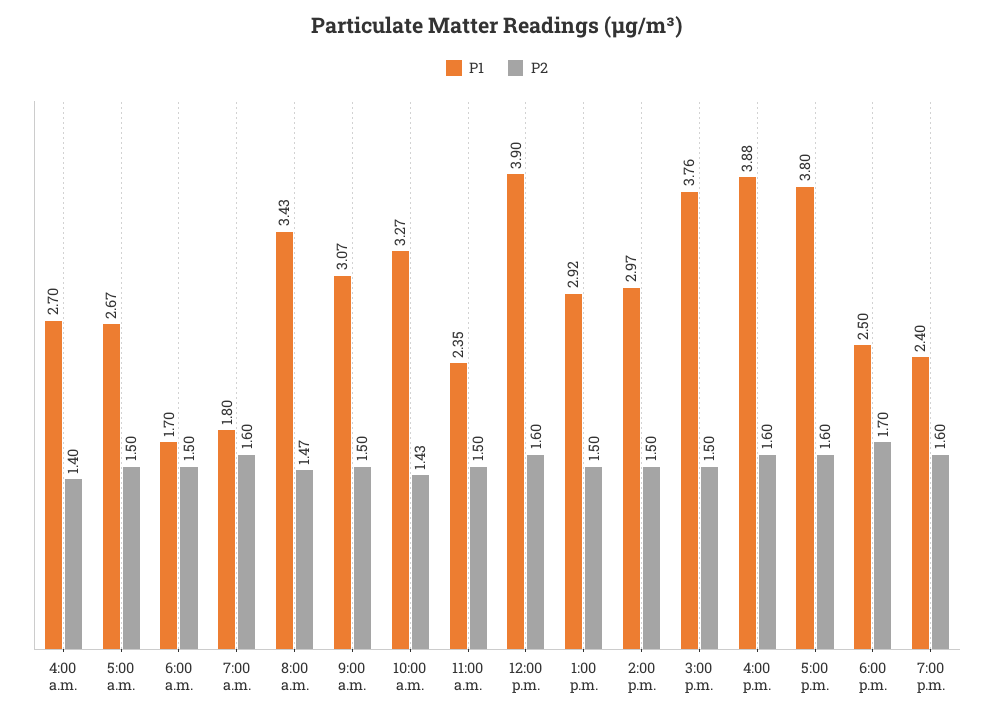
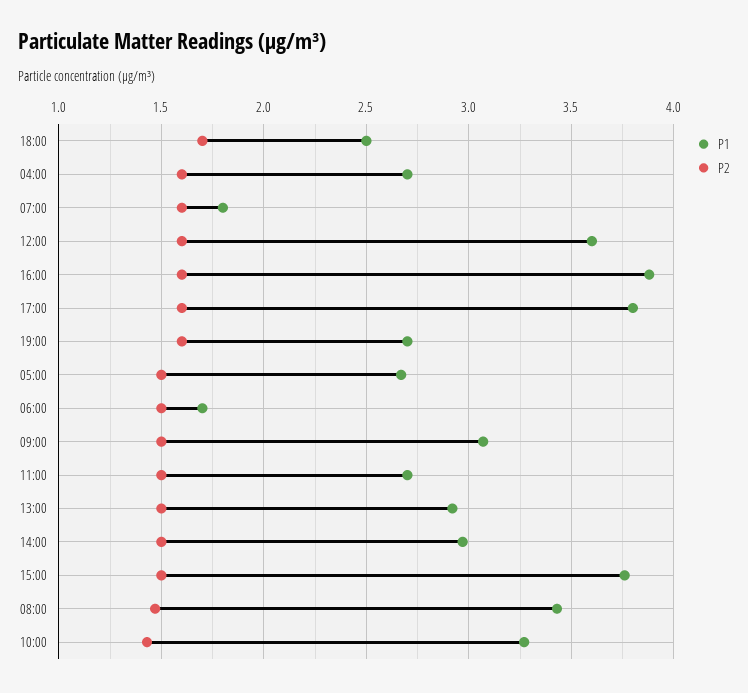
P2, 4:00 a.m.: 1.4 -> 1.6
P1, 11:00 a.m.: 2.35 -> 2.7
P1, 12:00 p.m.: 3.9 -> 3.6
P1, 7:00 p.m.: 2.4 -> 2.7

